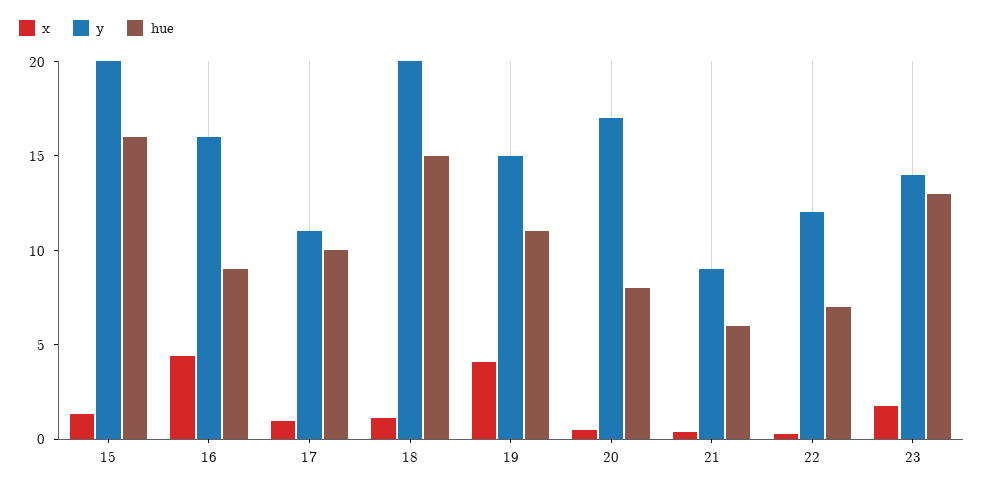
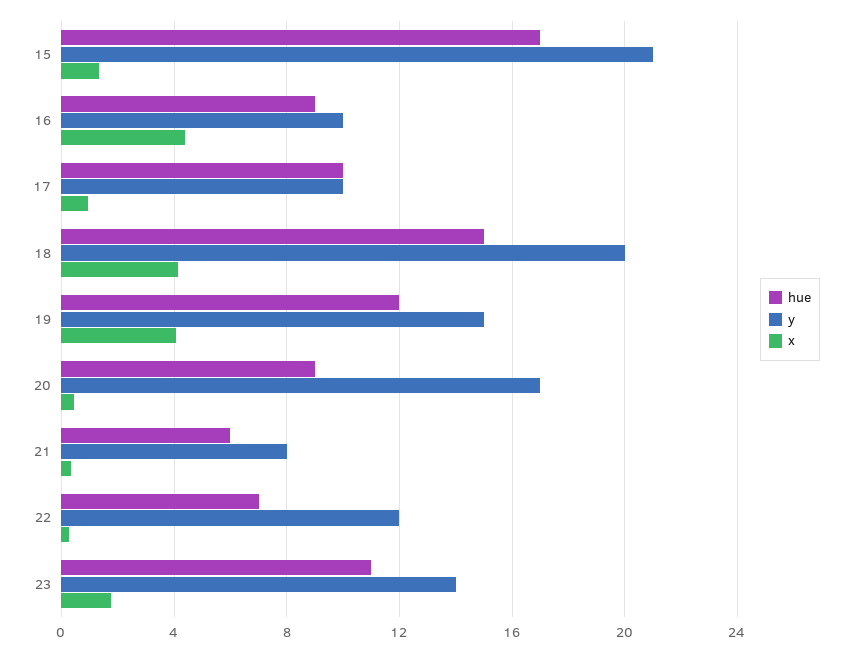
y, 15: 20 -> 21
hue, 15: 16 -> 17
y, 16: 16 -> 10
y, 17: 11 -> 10
x, 18: 1 -> 4
hue, 19: 11 -> 12
hue, 20: 8 -> 9
y, 21: 9 -> 8
hue, 23: 13 -> 11

